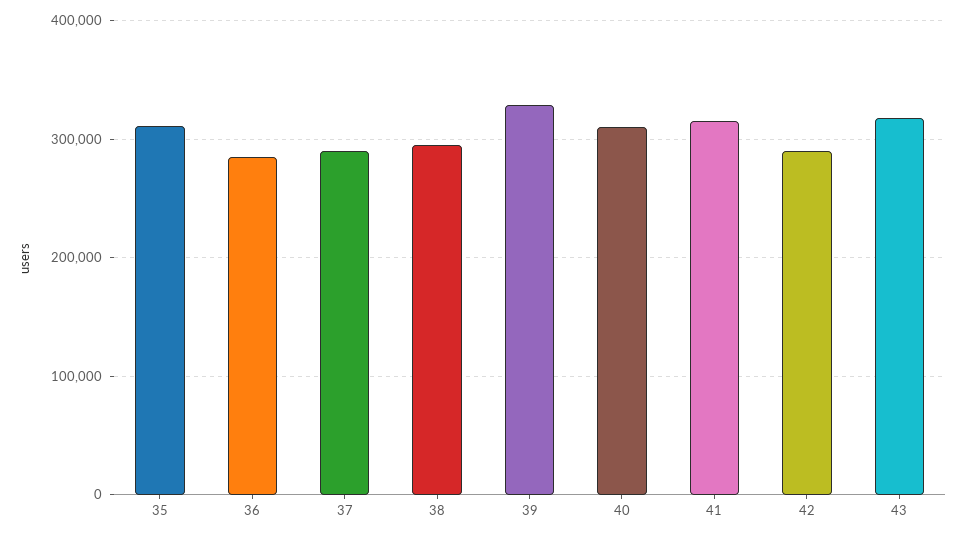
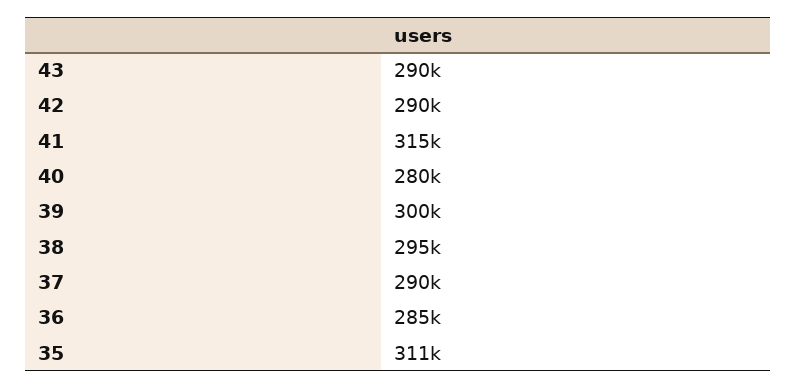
39: 330000 -> 300000
40: 310000 -> 280000
43: 320000 -> 290000

